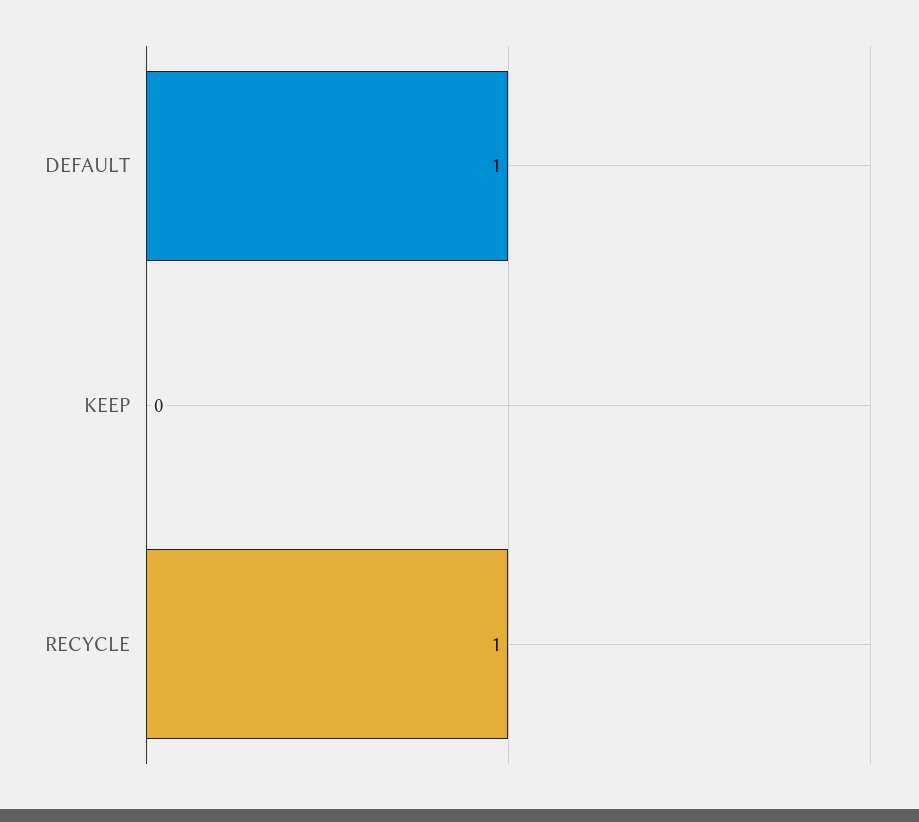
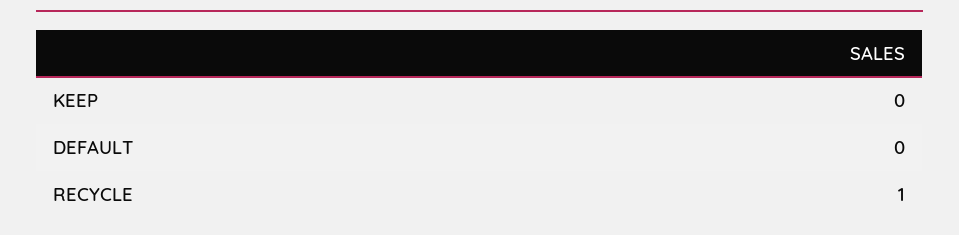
DEFAULT: 1 -> 0

